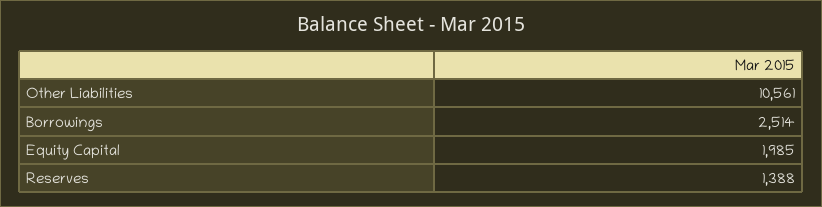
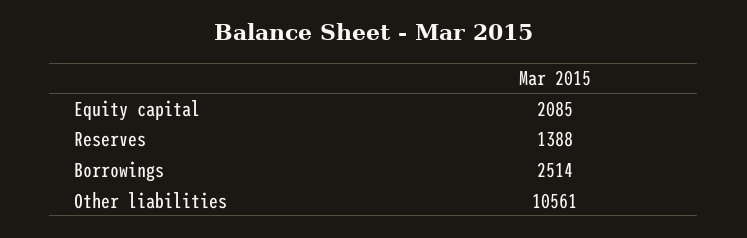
Equity Capital: 1985 -> 2085

